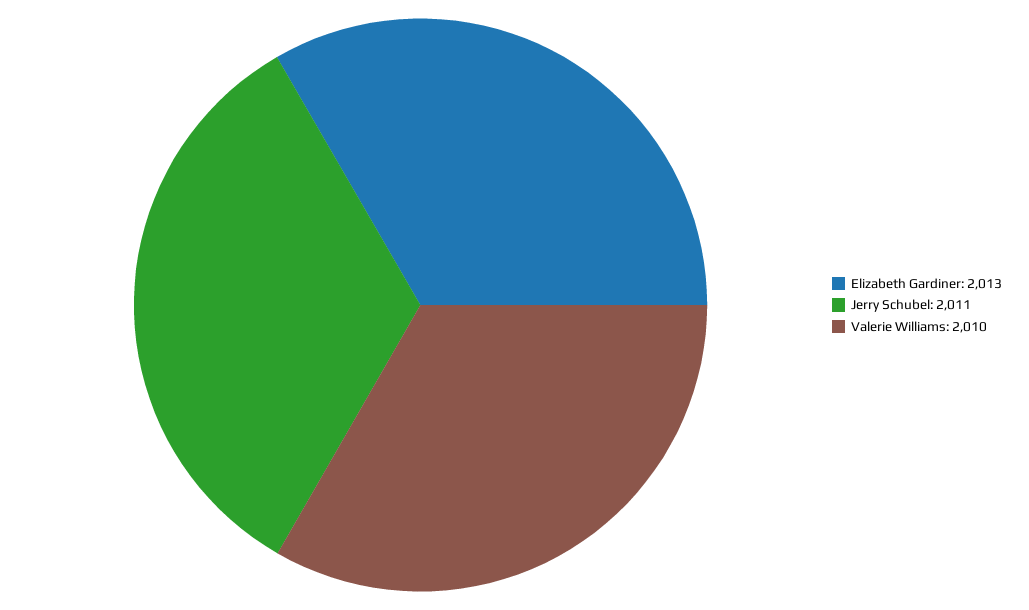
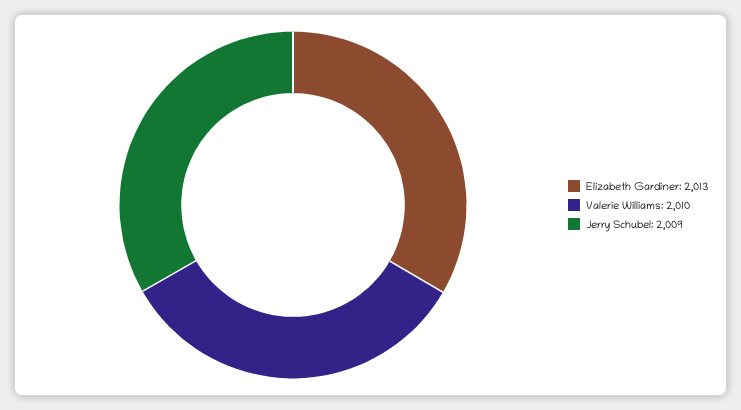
Jerry Schubel: 2011 -> 2009

